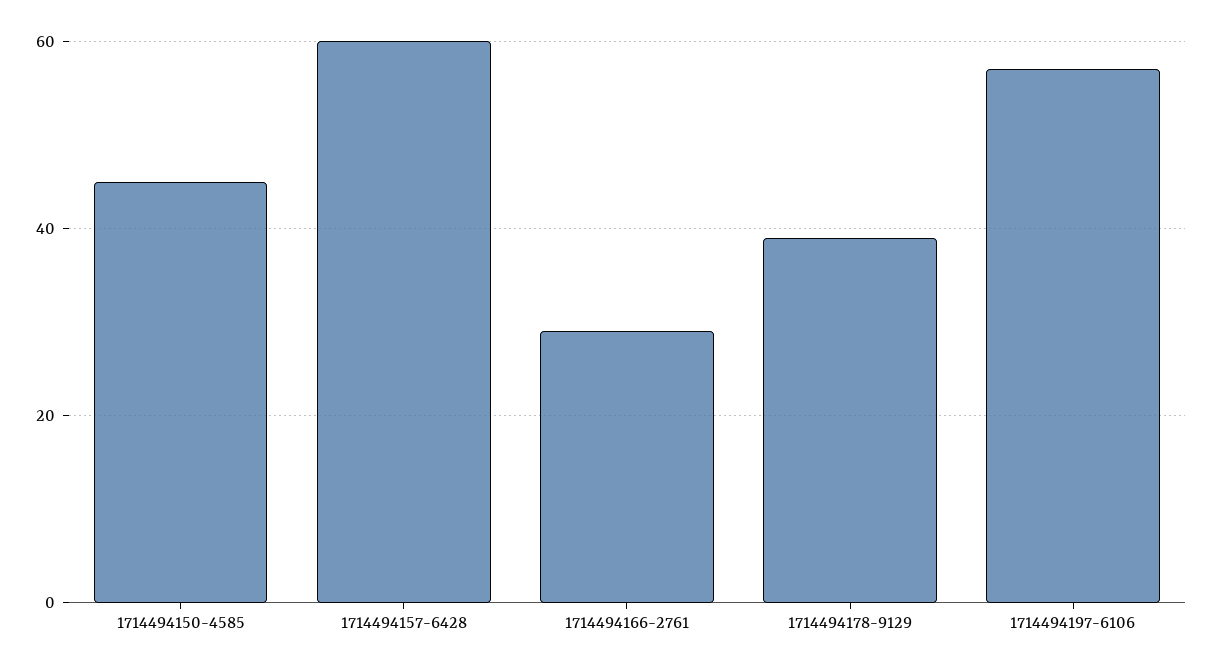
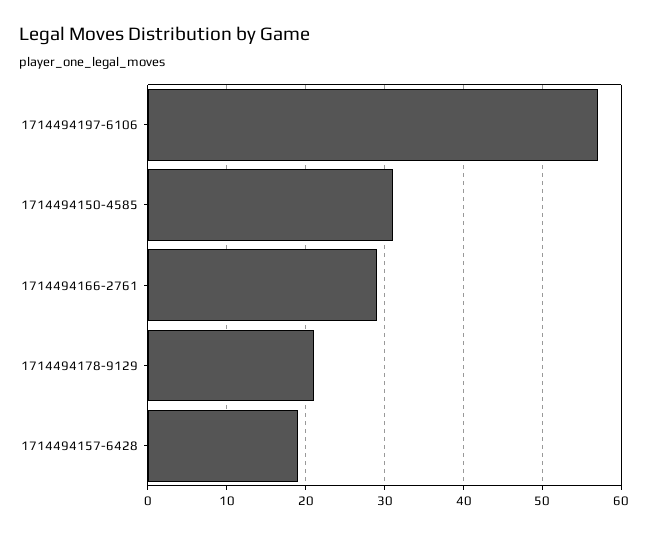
1714494150-4585: 45 -> 31
1714494157-6428: 60 -> 19
1714494178-9129: 40 -> 21

